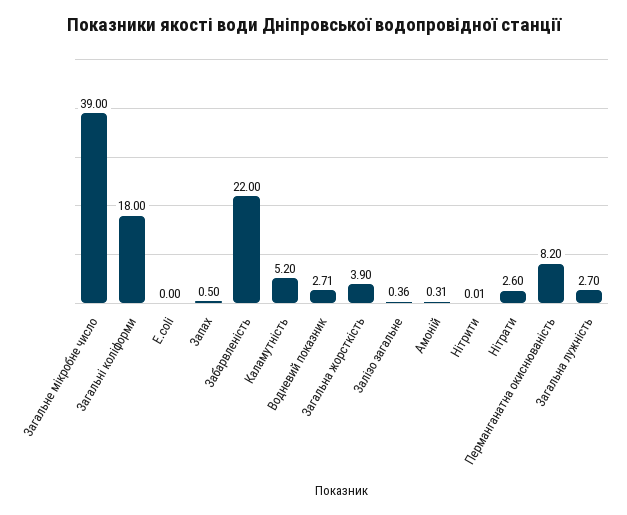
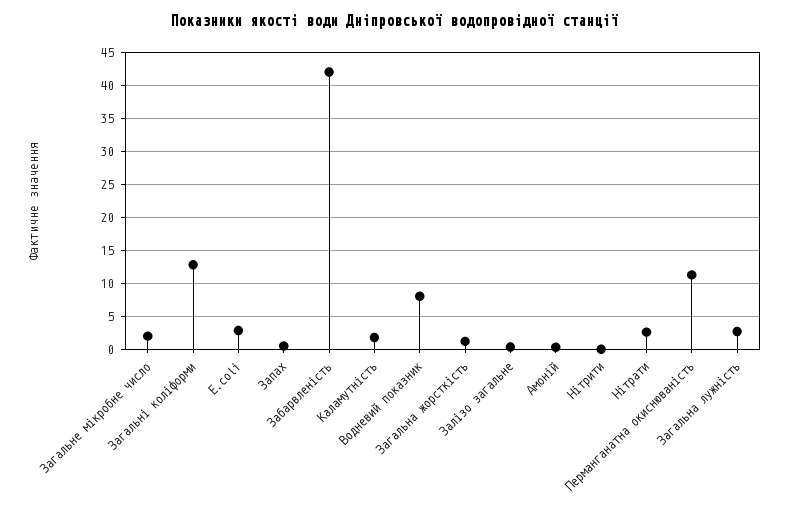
Загальне мікробне число: 39 -> 2
Загальні коліформи: 18 -> 13
E.coli: 0 -> 3
Забарвленість: 22 -> 42
Каламутність: 5.2 -> 2
Водневий показник: 2.71 -> 8
Загальна жорсткість: 3.9 -> 1
Перманганатна окиснюваність: 8.2 -> 11

